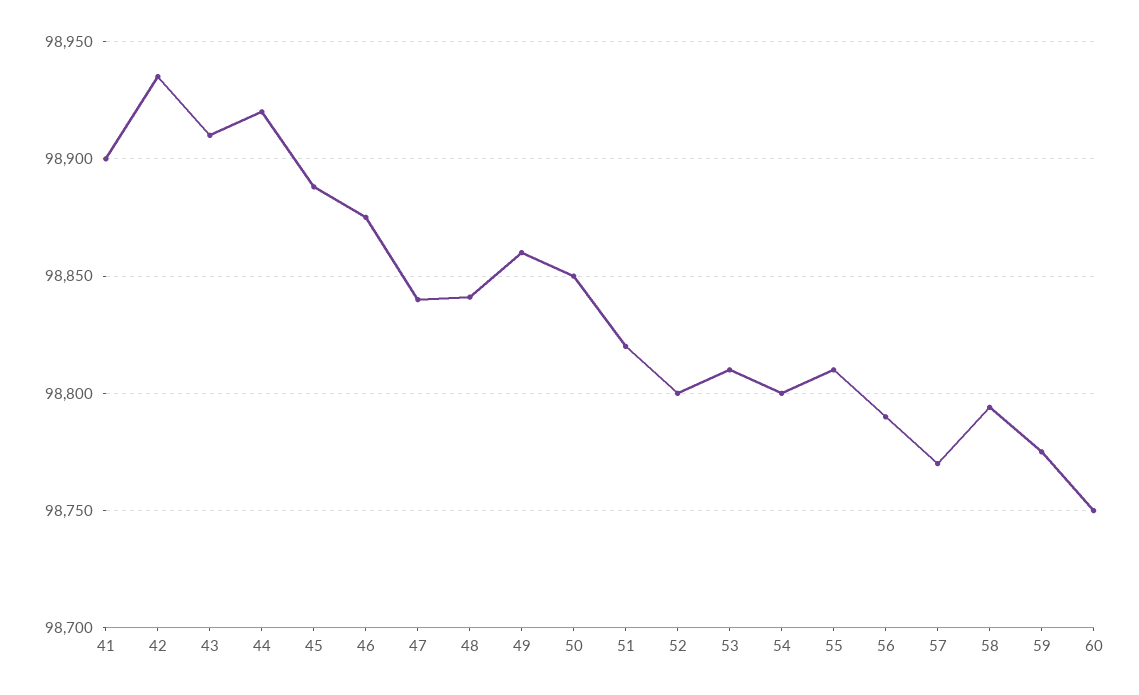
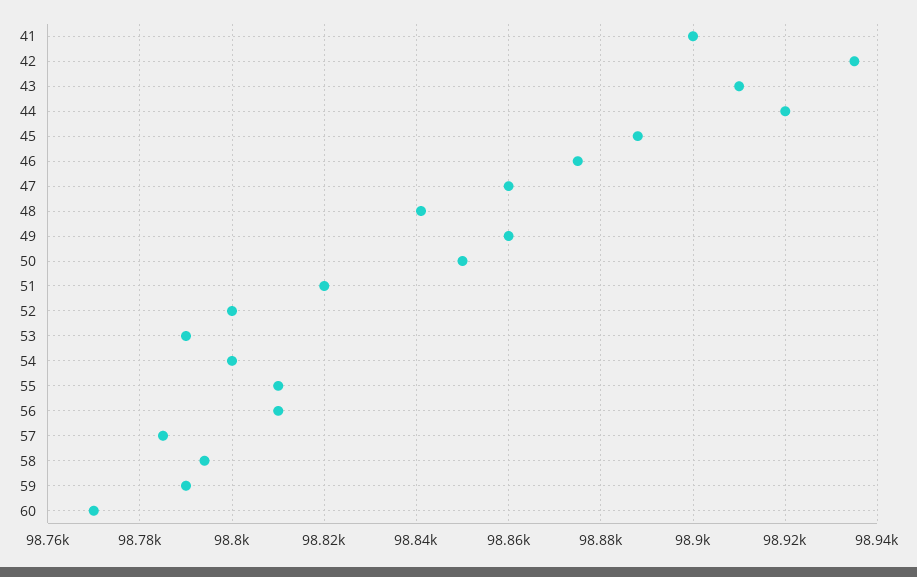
47: 98840 -> 98860
53: 98810 -> 98790
56: 98790 -> 98810
57: 98770 -> 98785
59: 98775 -> 98790
60: 98750 -> 98770

